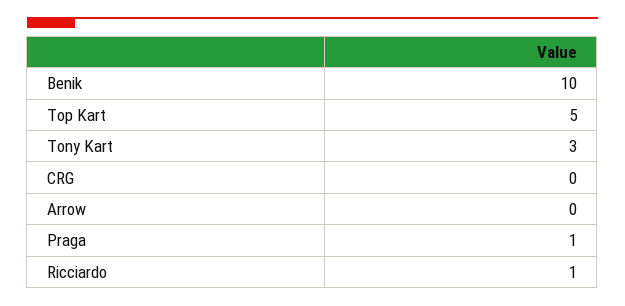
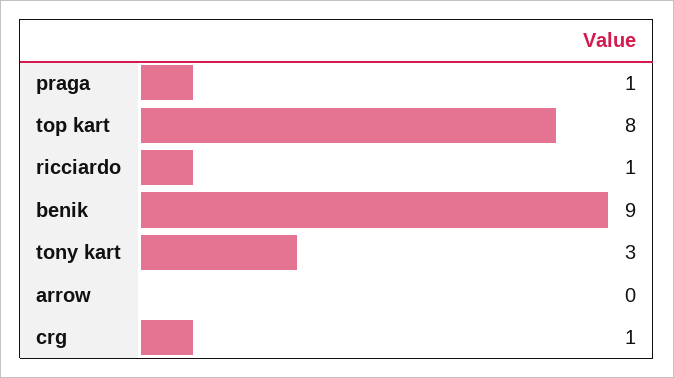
Benik: 10 -> 9
Top Kart: 5 -> 8
CRG: 0 -> 1

